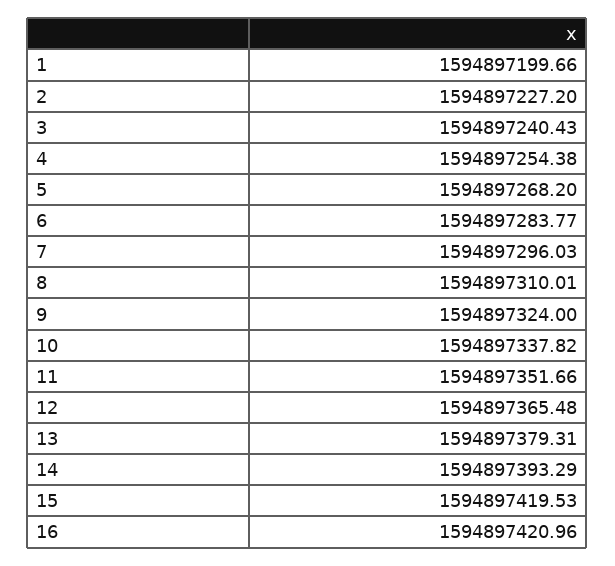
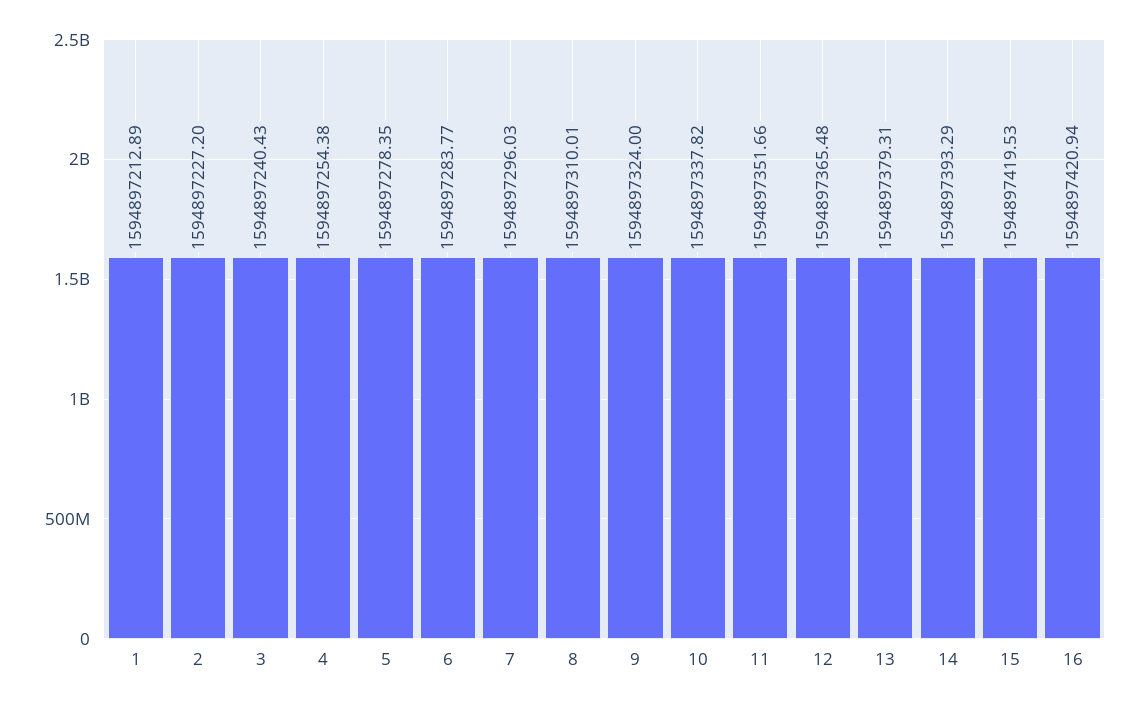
1: 1594897199.66 -> 1594897212.89
5: 1594897268.2 -> 1594897278.35
16: 1594897420.96 -> 1594897420.94

